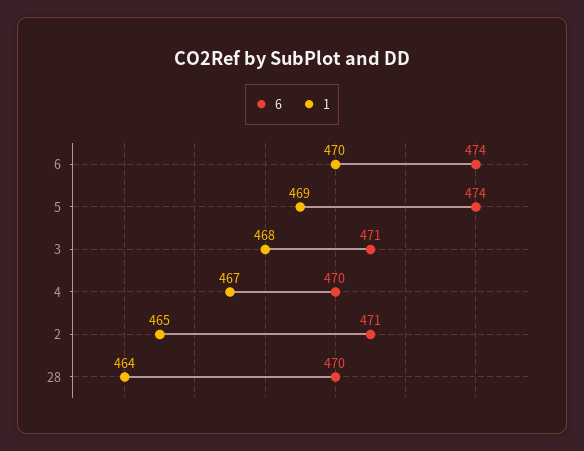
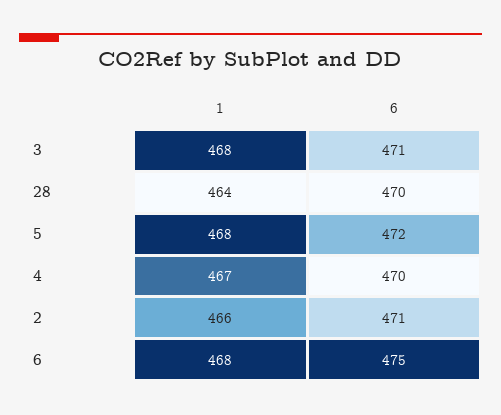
6, 6: 474 -> 475
1, 6: 470 -> 468
6, 5: 474 -> 472
1, 5: 469 -> 468
1, 2: 465 -> 466

